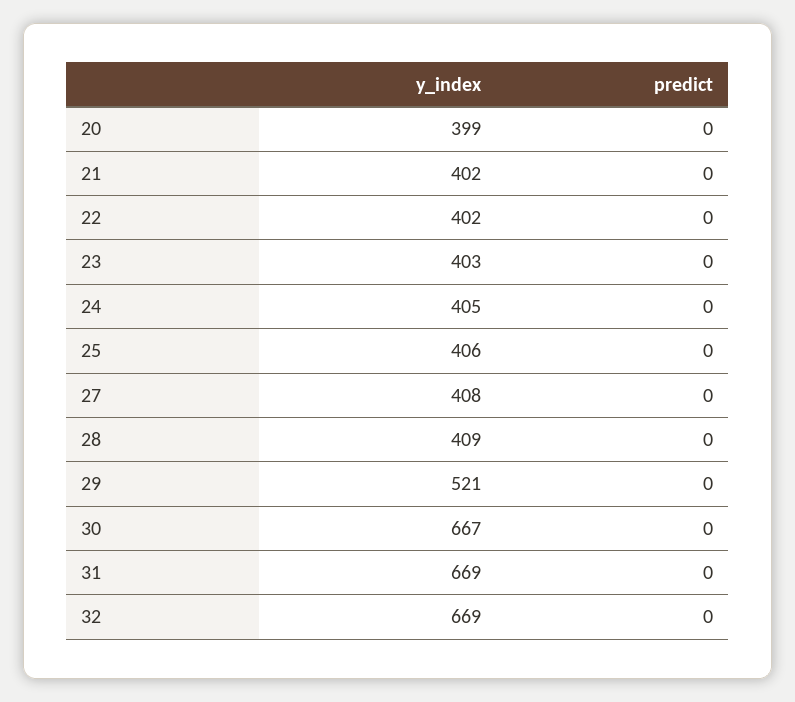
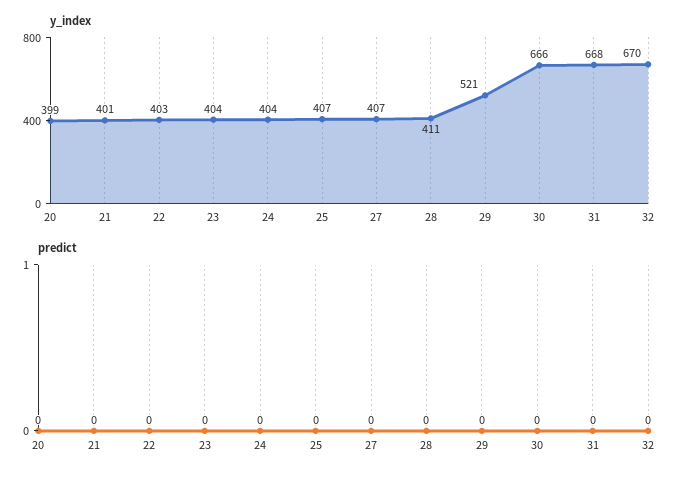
y_index, 21: 402 -> 401
y_index, 22: 402 -> 403
y_index, 23: 403 -> 404
y_index, 24: 405 -> 404
y_index, 25: 406 -> 407
y_index, 27: 408 -> 407
y_index, 28: 409 -> 411
y_index, 30: 667 -> 666
y_index, 31: 669 -> 668
y_index, 32: 669 -> 670

